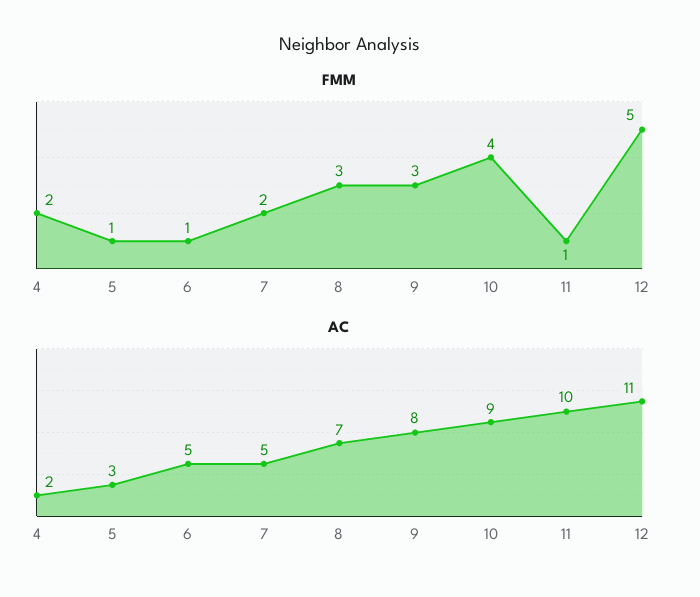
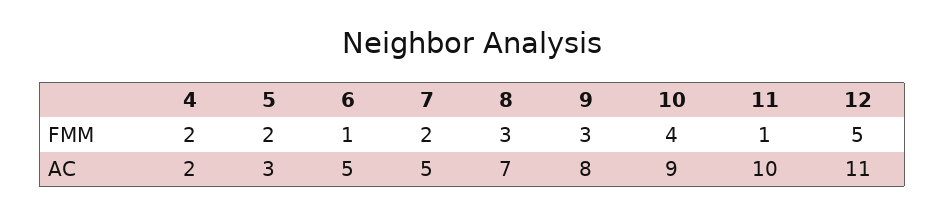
FMM, 5: 1 -> 2

